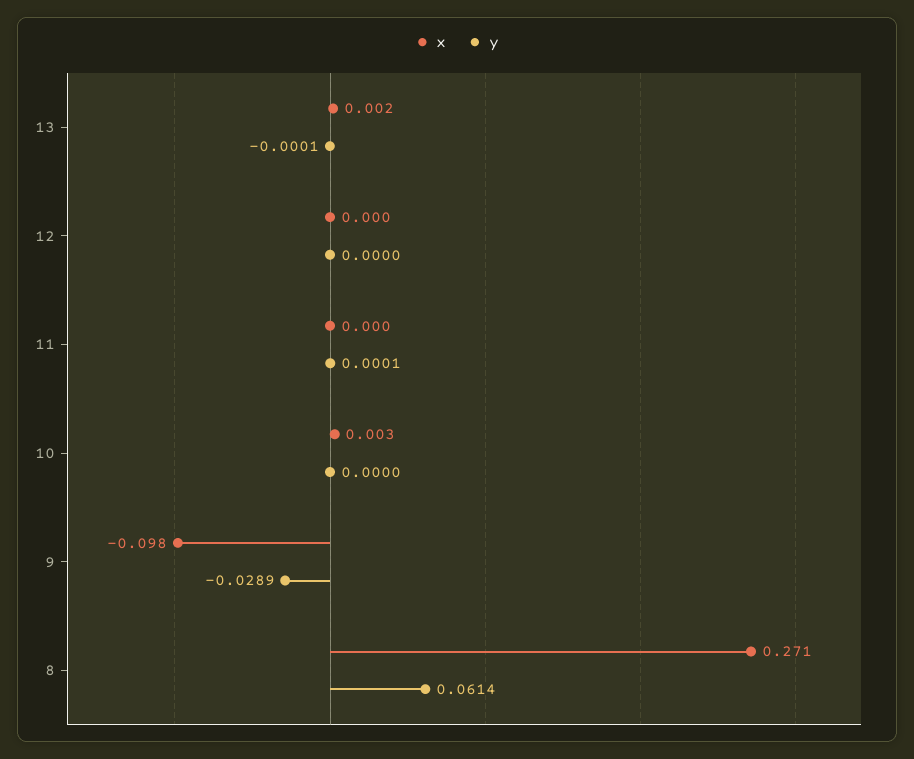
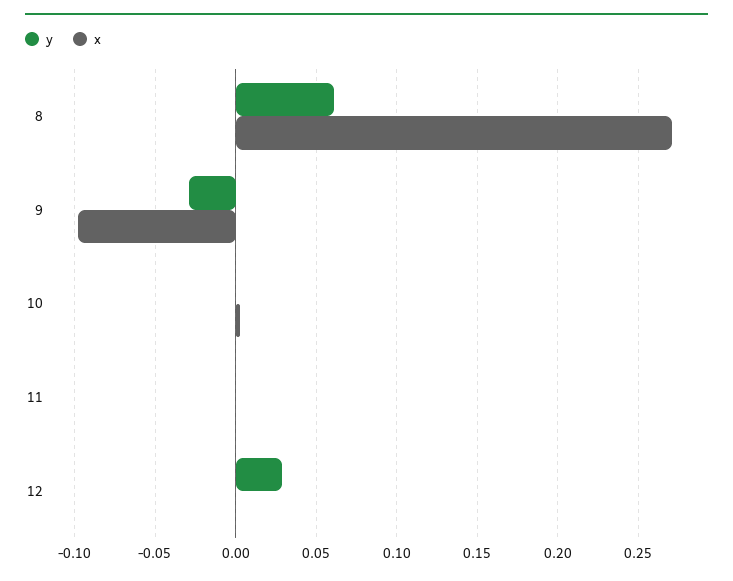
x, 13: 0.002 -> none
y, 13: -0.0001 -> none
y, 12: 0 -> 0.03

